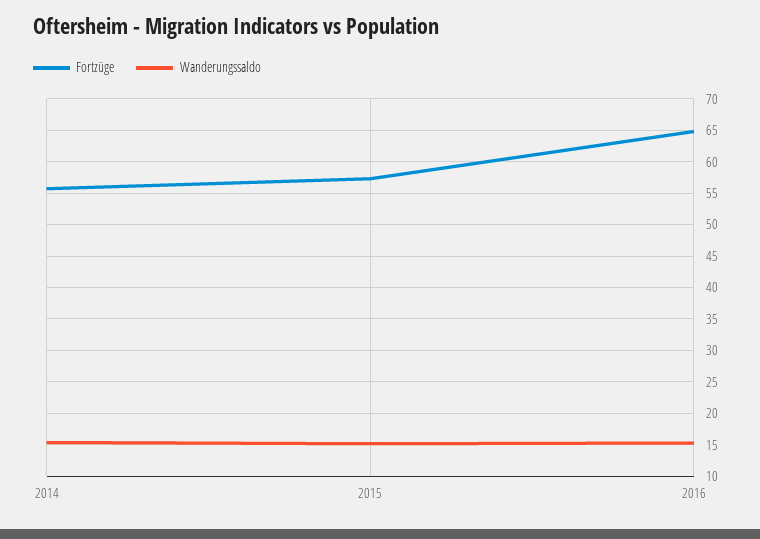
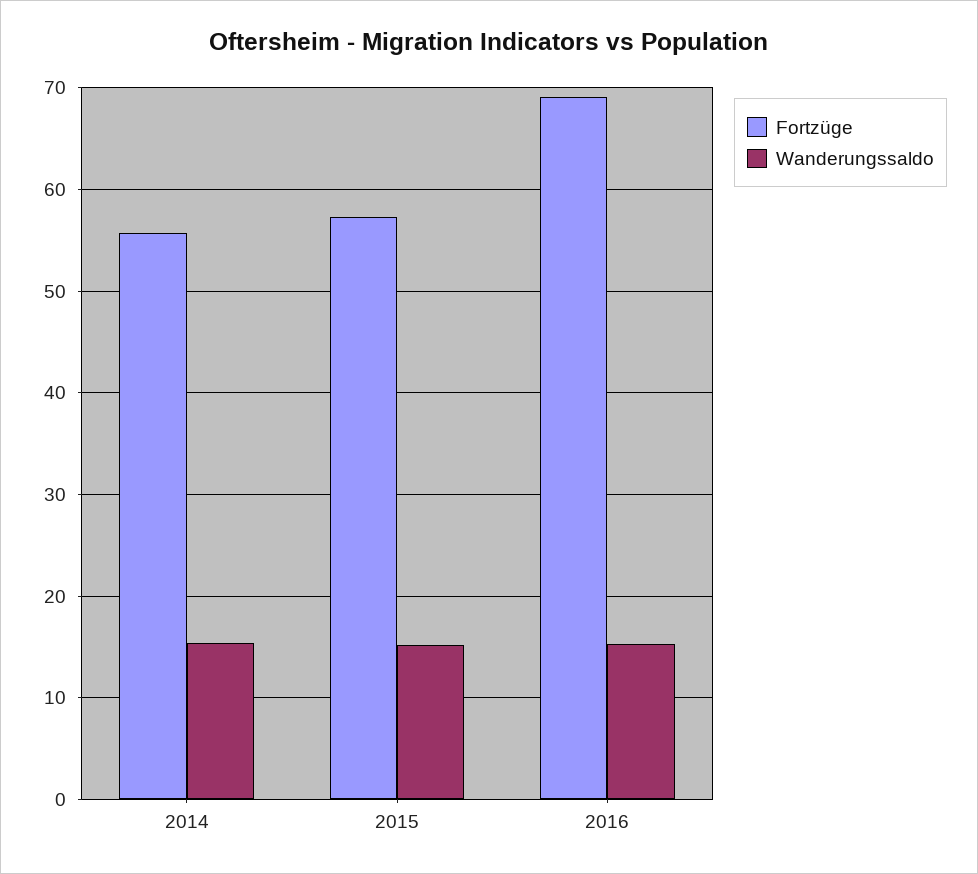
Fortzüge, 2016: 65 -> 69

